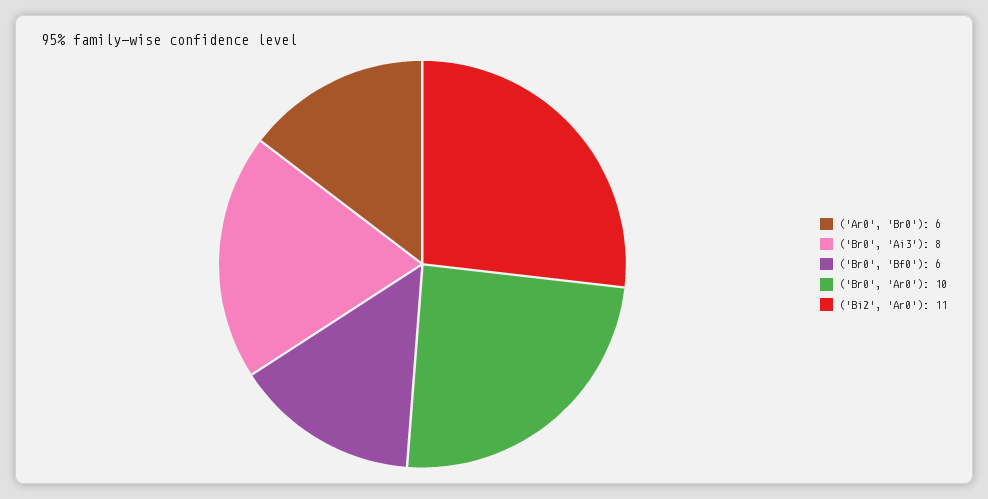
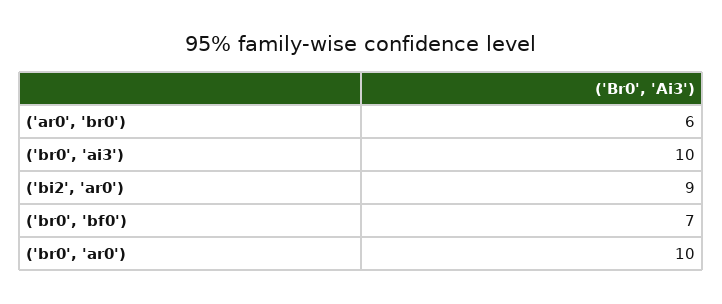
('Br0', 'Ai3'): 8 -> 10
('Br0', 'Bf0'): 6 -> 7
('Bi2', 'Ar0'): 11 -> 9

